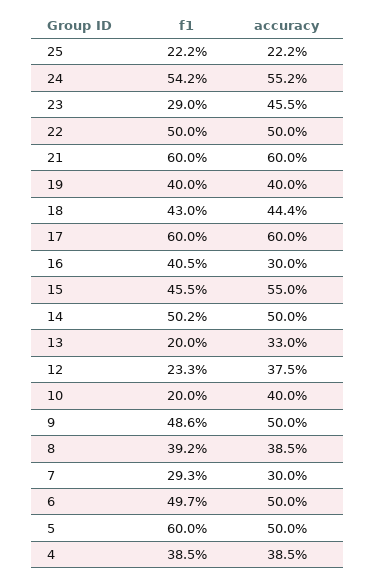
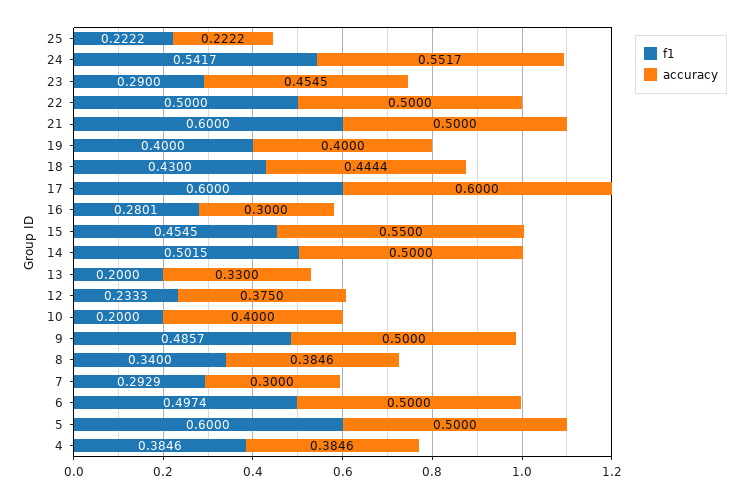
accuracy, 21: 0.6 -> 0.5
f1, 16: 0.405 -> 0.2801
f1, 8: 0.392 -> 0.34

